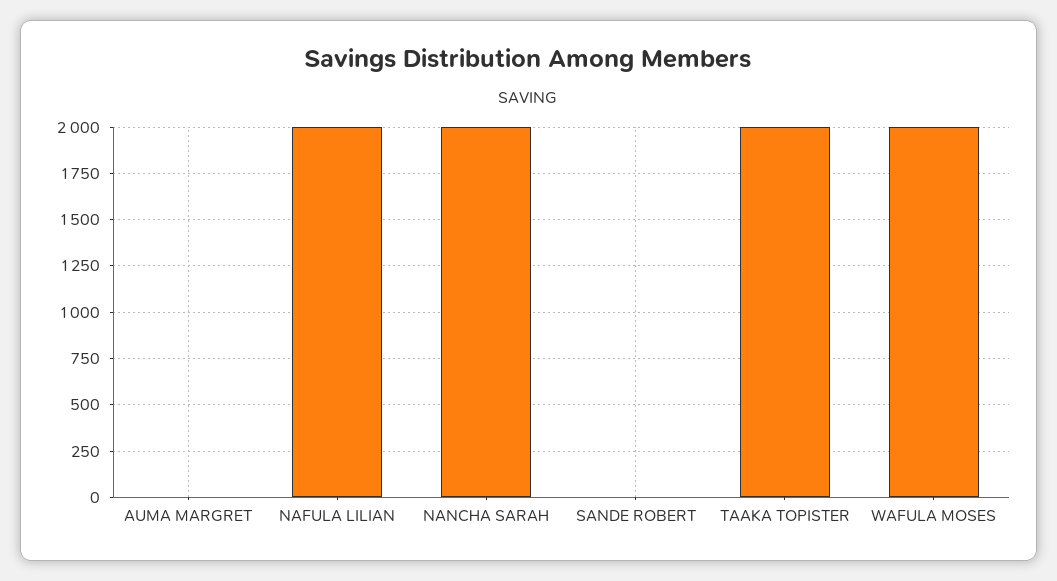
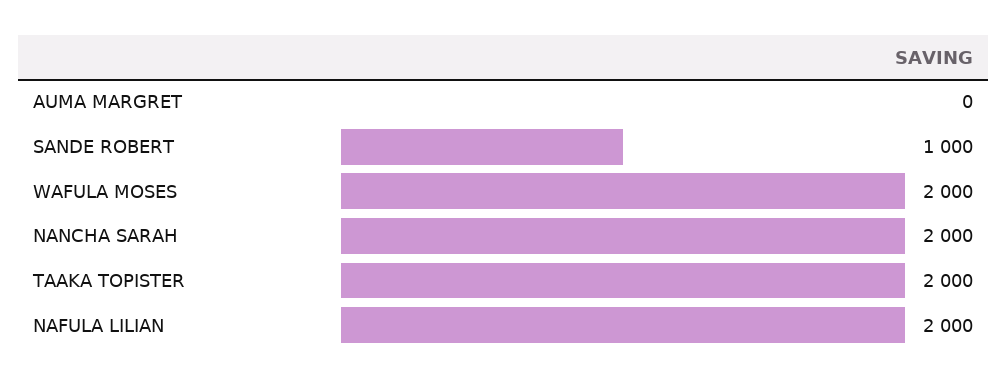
SANDE ROBERT: 0 -> 1000

